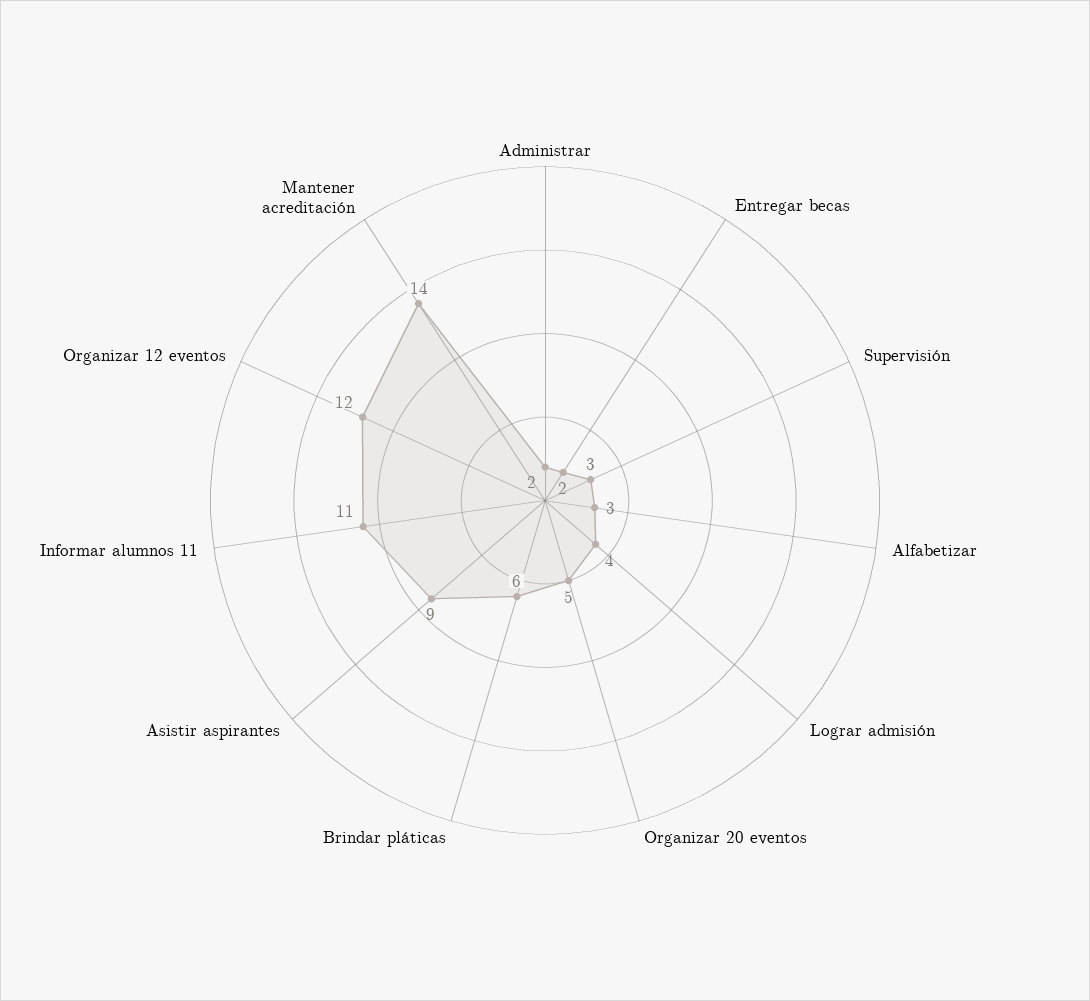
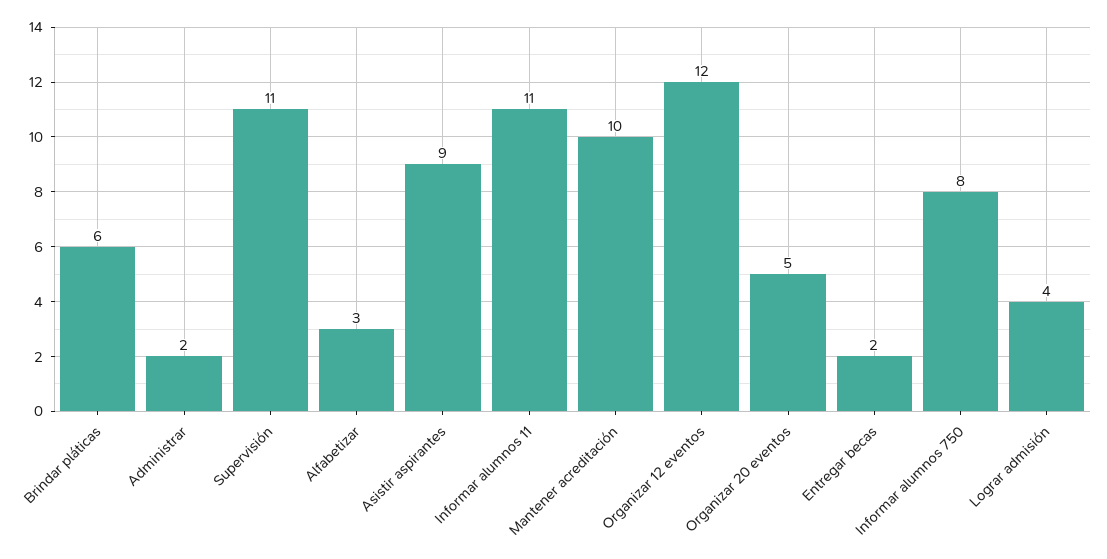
Supervisión: 3 -> 11
Mantener acreditación: 14 -> 10
Informar alumnos 750: none -> 8

